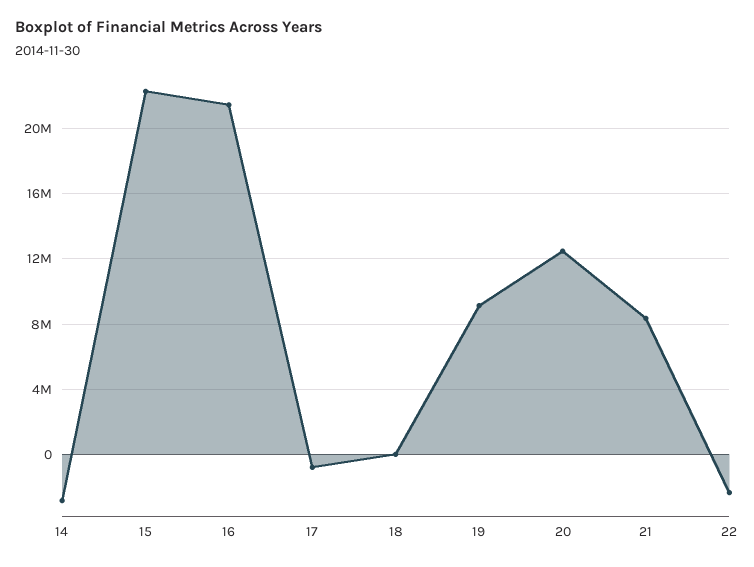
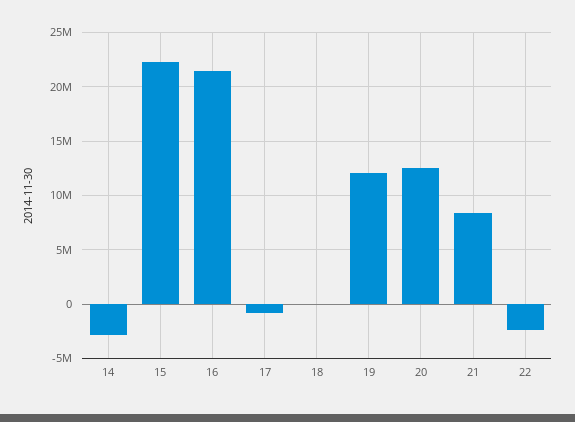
19: 9000000 -> 12000000

